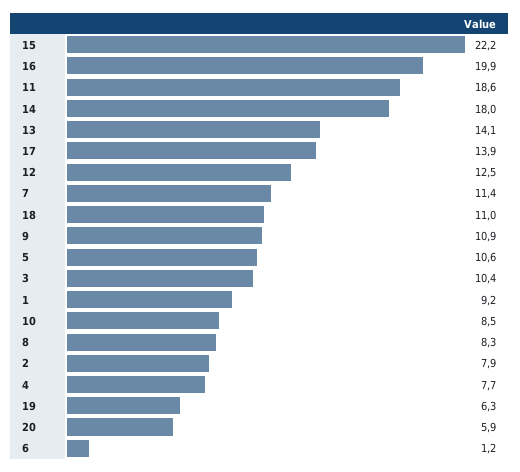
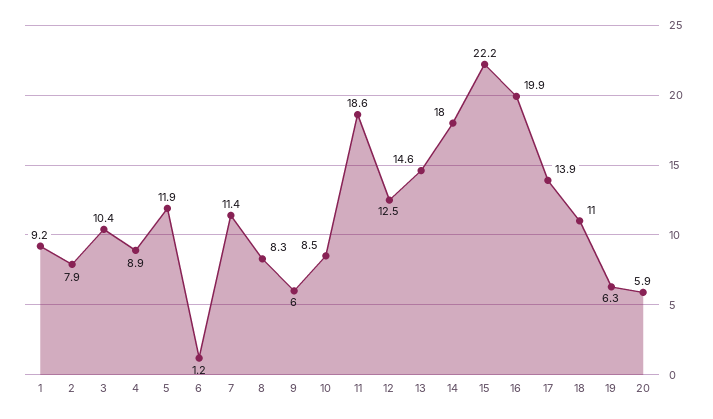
13: 14.1 -> 14.6
9: 10.9 -> 6
5: 10.6 -> 11.9
4: 7.7 -> 8.9

